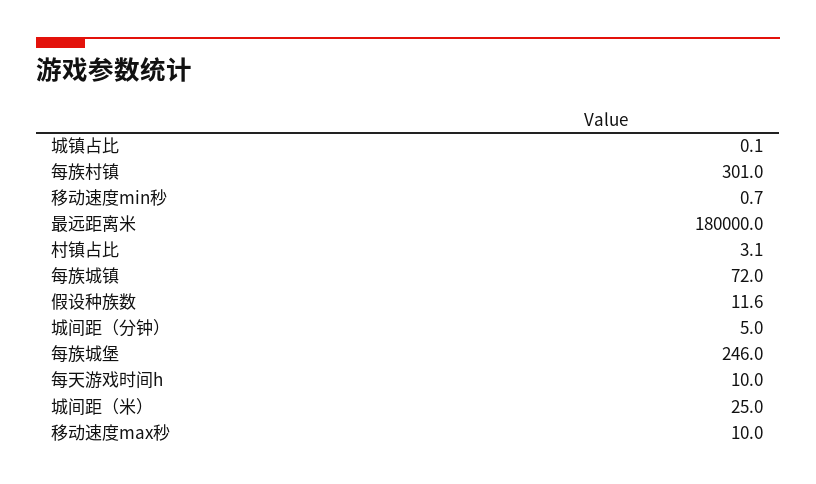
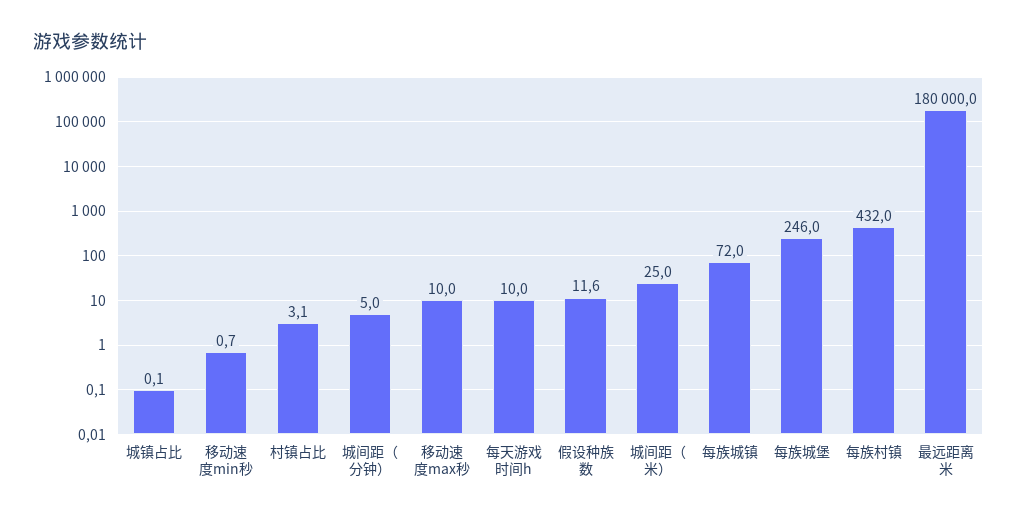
每族村镇: 301 -> 432

